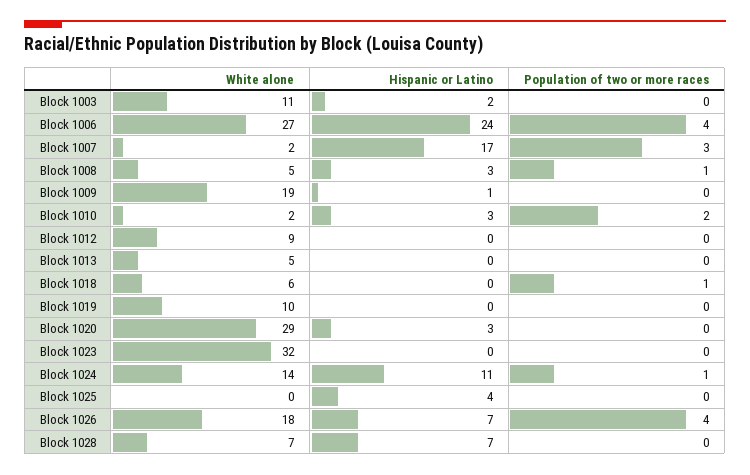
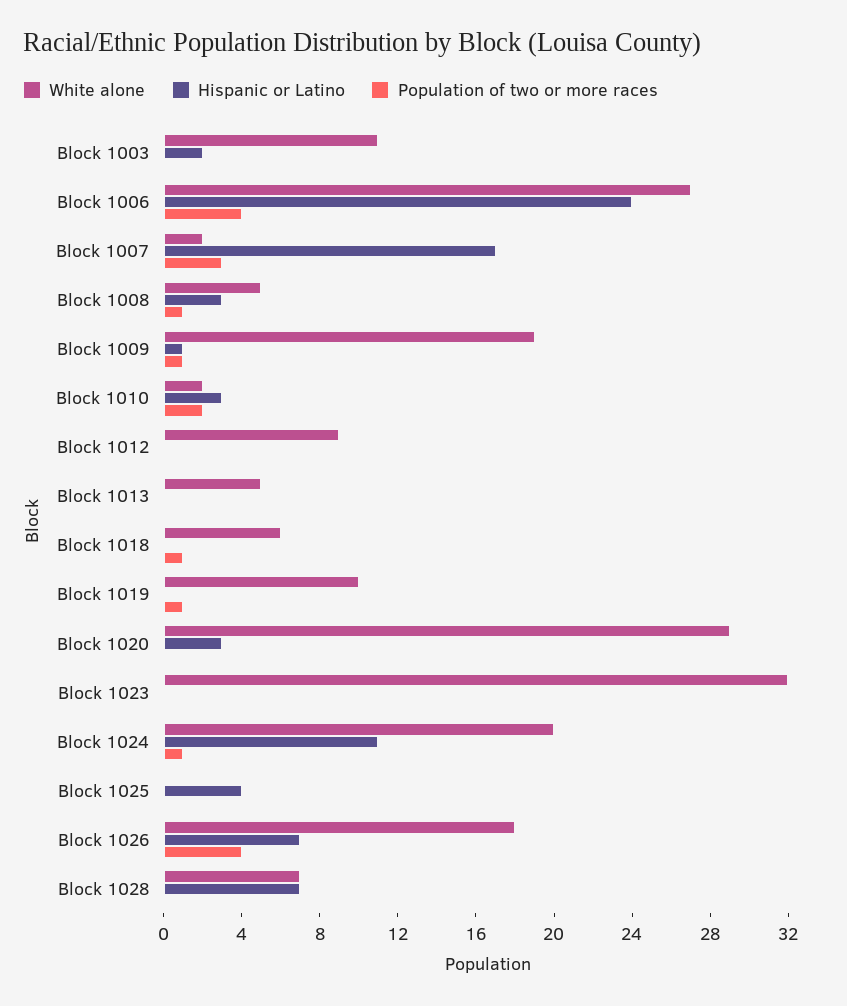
Population of two or more races, Block 1009: 0 -> 1
Population of two or more races, Block 1019: 0 -> 1
White alone, Block 1024: 14 -> 20

